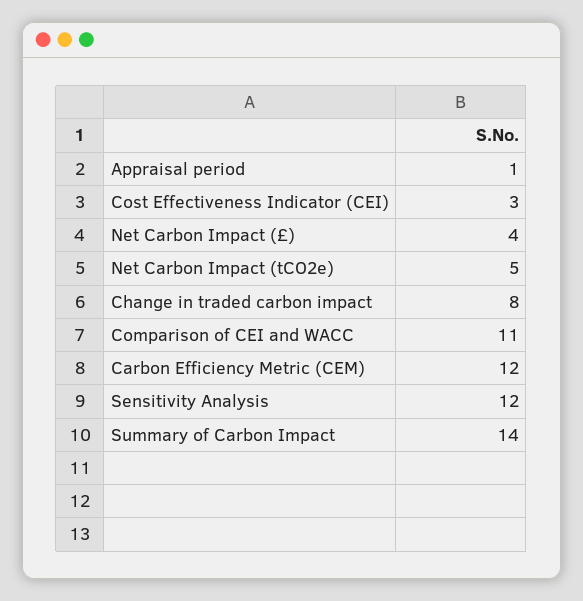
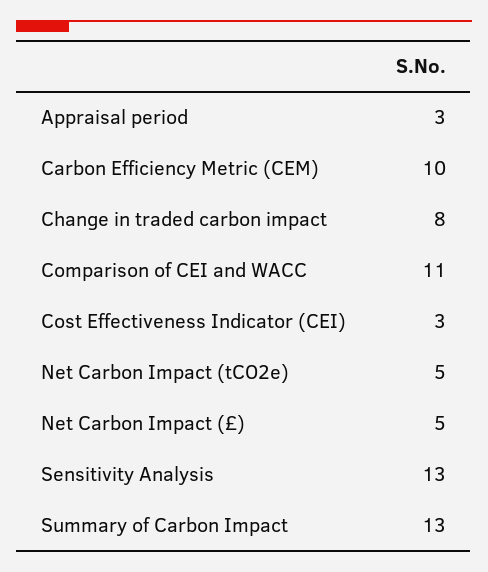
Appraisal period: 1 -> 3
Net Carbon Impact (£): 4 -> 5
Carbon Efficiency Metric (CEM): 12 -> 10
Sensitivity Analysis: 12 -> 13
Summary of Carbon Impact: 14 -> 13

